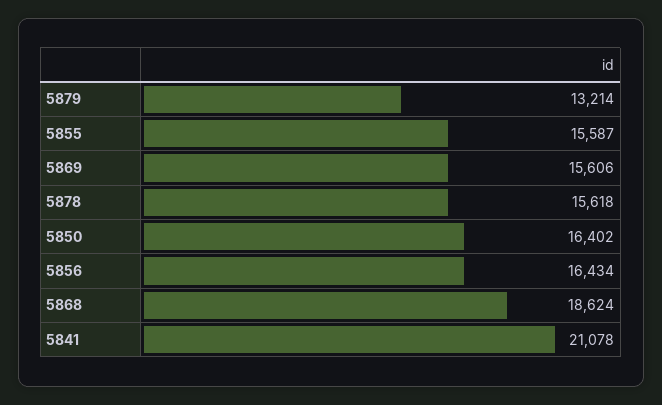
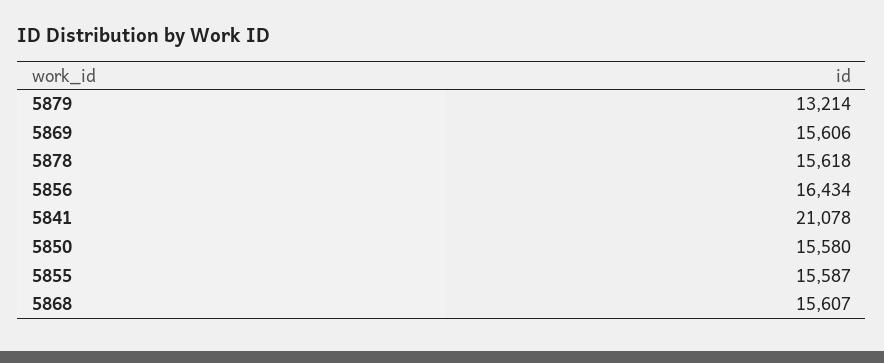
5850: 16402 -> 15580
5868: 18624 -> 15607

